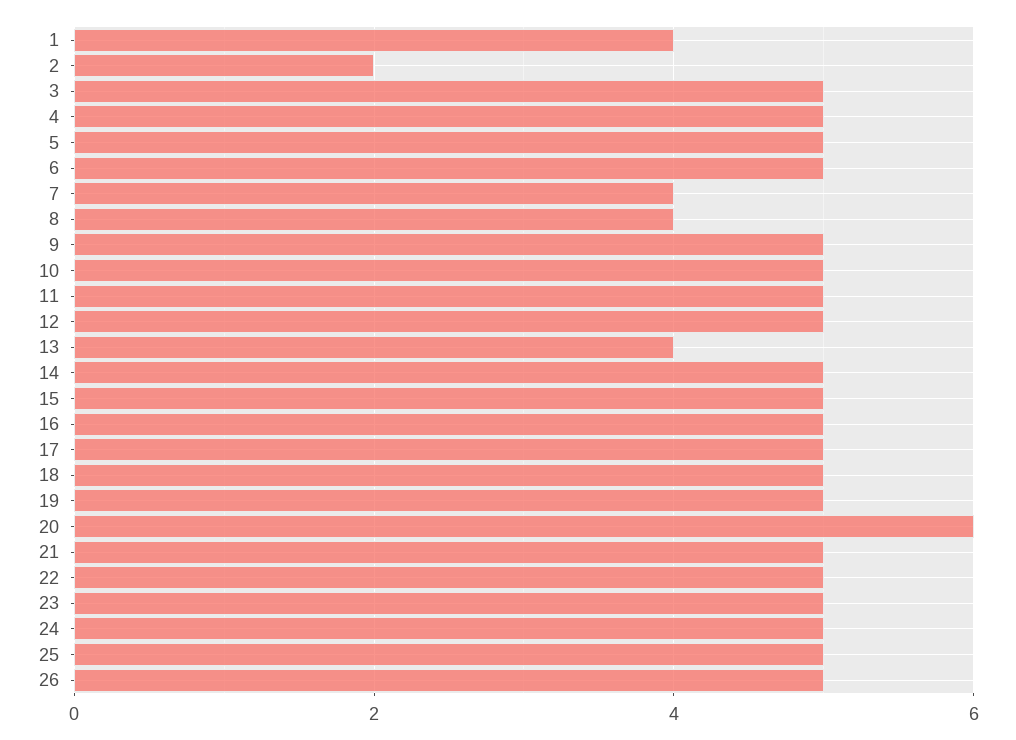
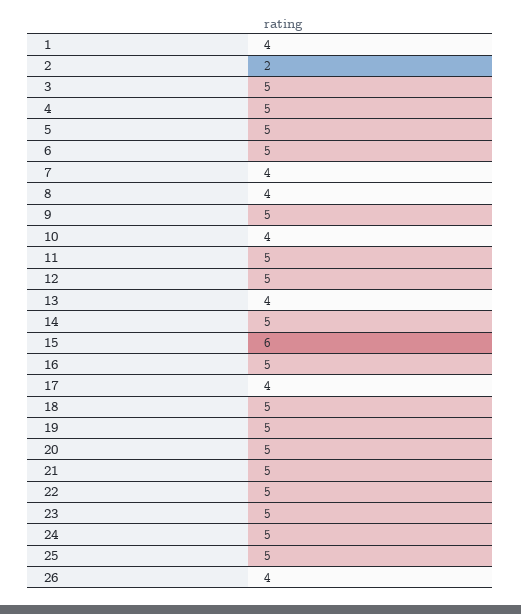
10: 5 -> 4
15: 5 -> 6
17: 5 -> 4
20: 6 -> 5
26: 5 -> 4

